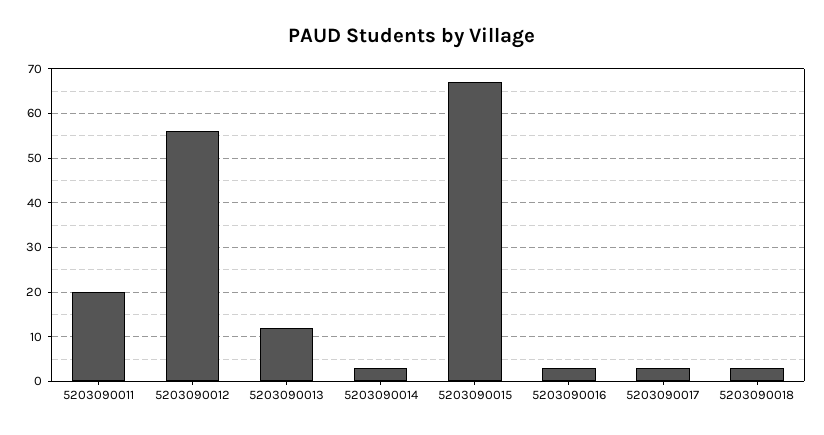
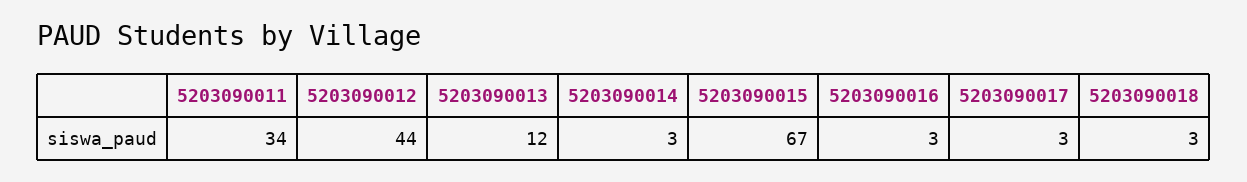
5203090011: 20 -> 34
5203090012: 55 -> 44

